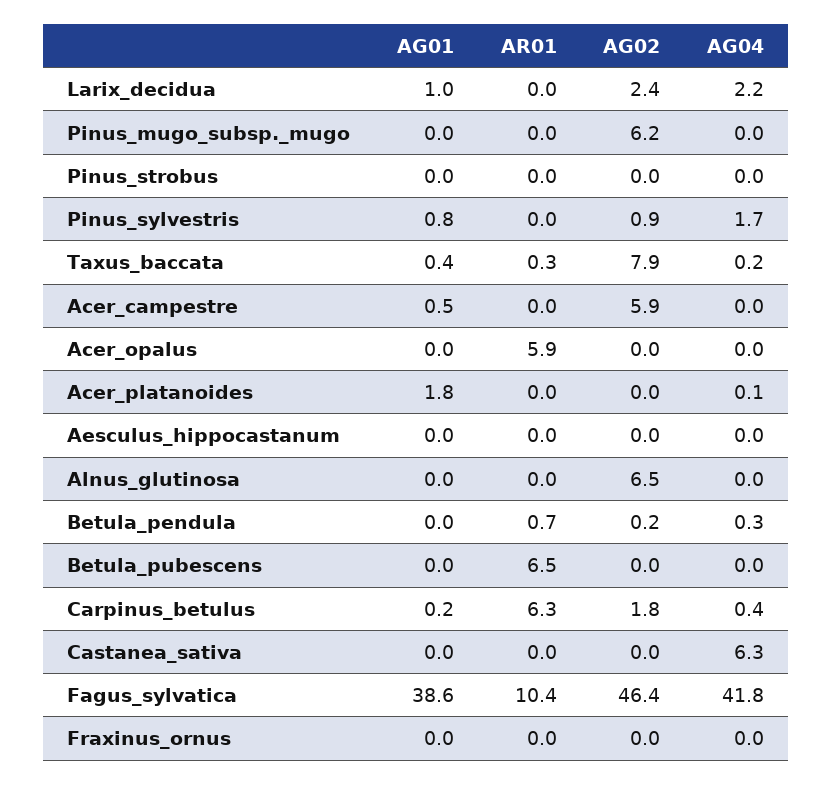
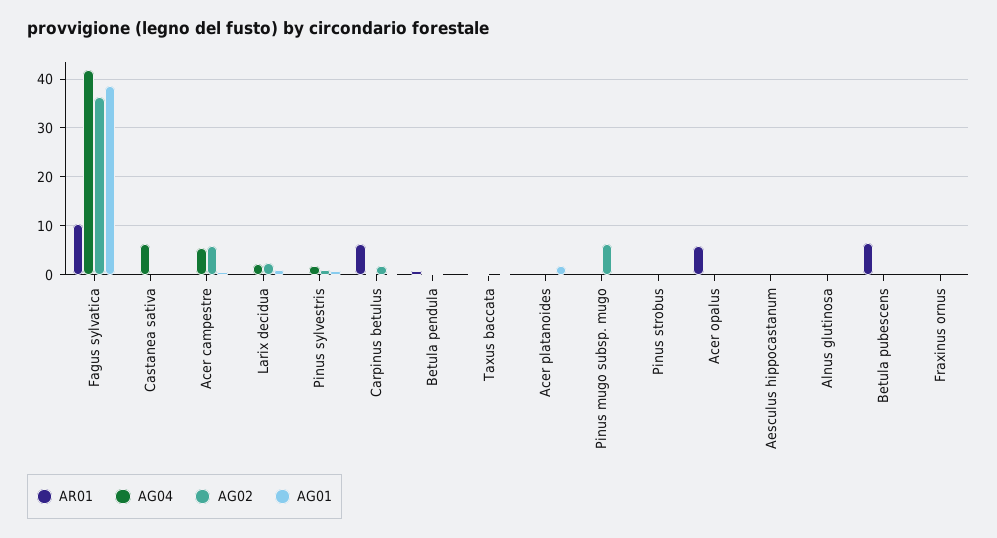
AG02, Taxus_baccata: 7.9 -> 0
AG04, Acer_campestre: 0 -> 6
AG02, Alnus_glutinosa: 6.5 -> 0
AG02, Fagus_sylvatica: 46.4 -> 36

